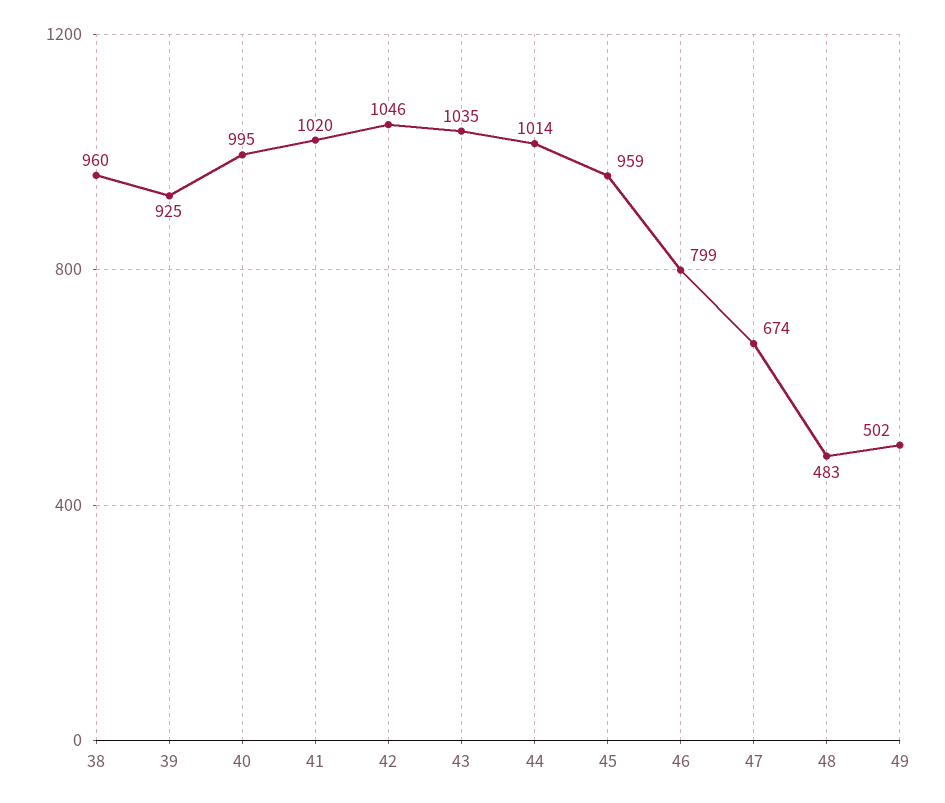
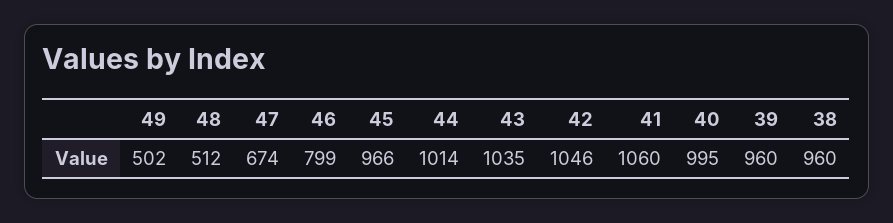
39: 925 -> 960
41: 1020 -> 1060
45: 959 -> 966
48: 483 -> 512

